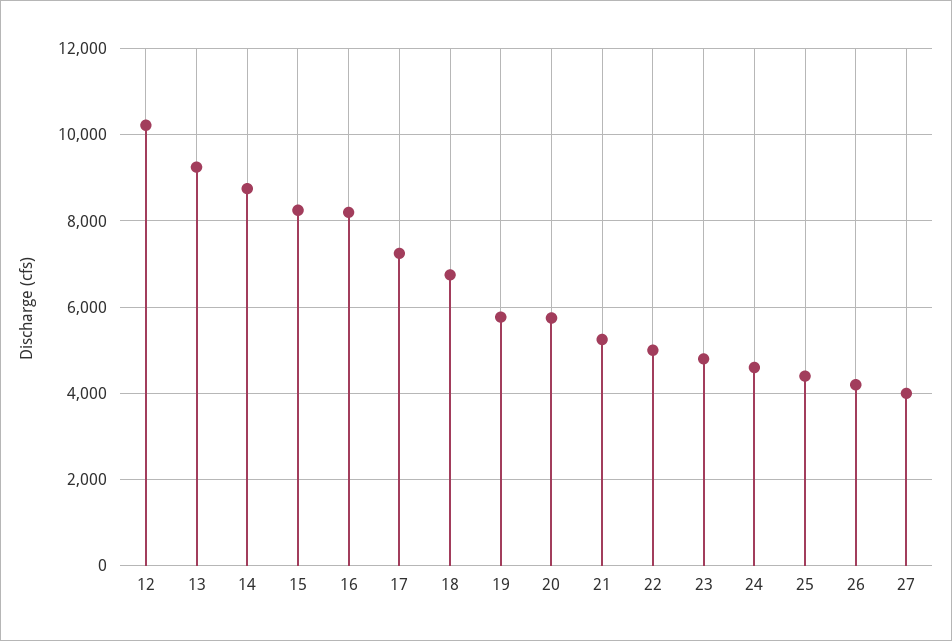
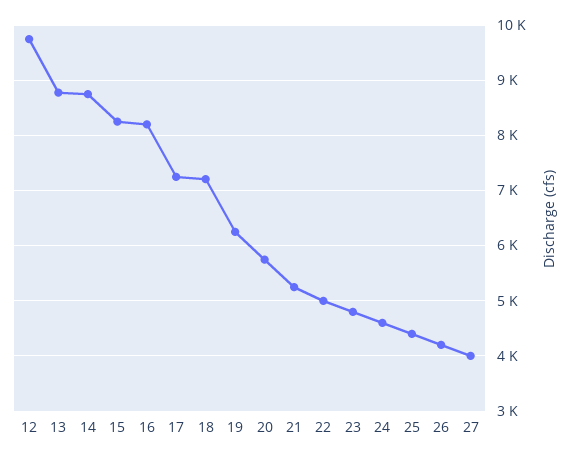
12: 10200 -> 9800
13: 9200 -> 8800
18: 6800 -> 7200
19: 5800 -> 6200

